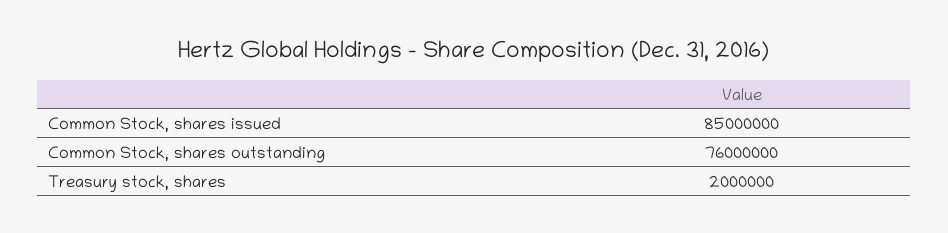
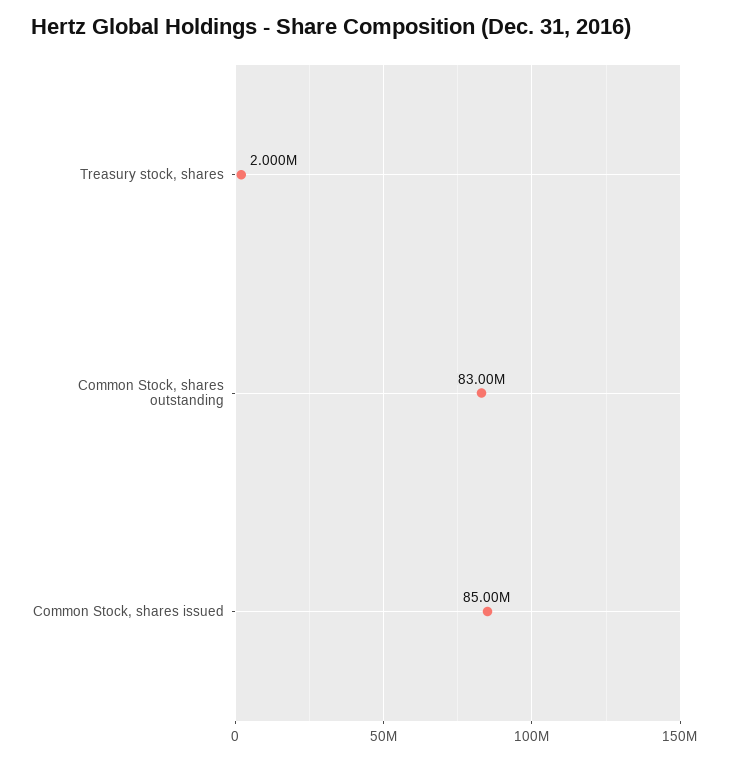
Common Stock, shares outstanding: 76000000 -> 83000000

